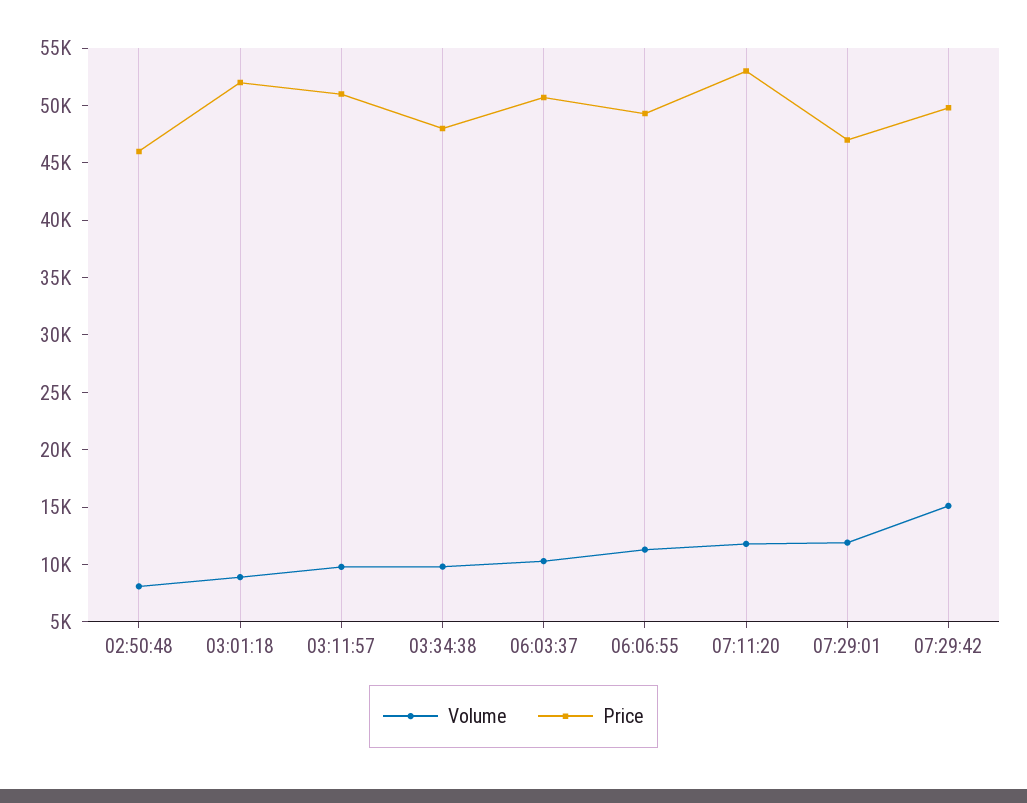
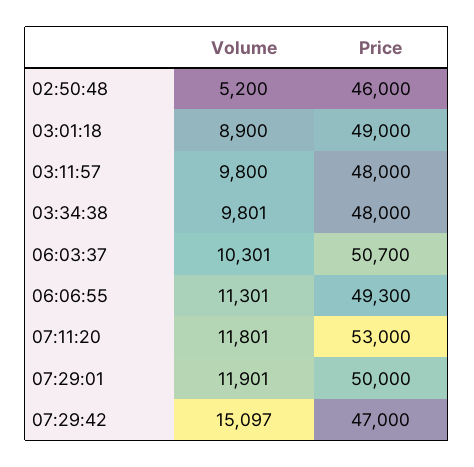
Volume, 02:50:48: 8000 -> 5200
Price, 03:01:18: 52000 -> 49000
Price, 03:11:57: 51000 -> 48000
Price, 07:29:01: 47000 -> 50000
Price, 07:29:42: 50000 -> 47000

